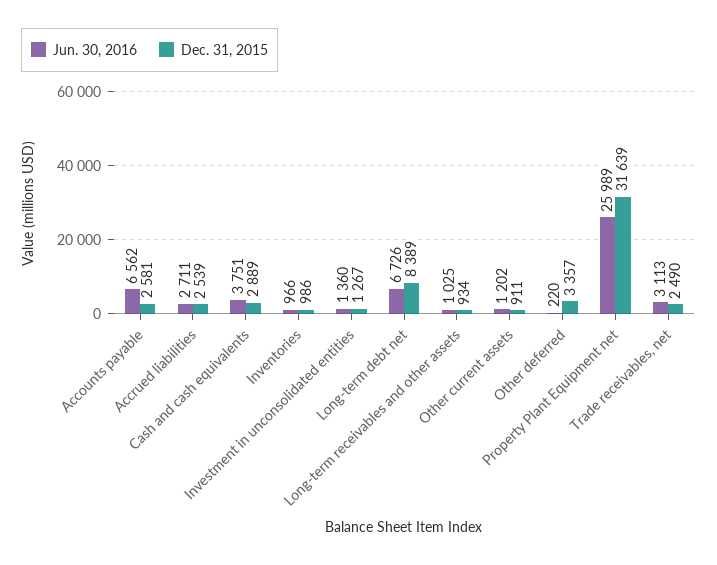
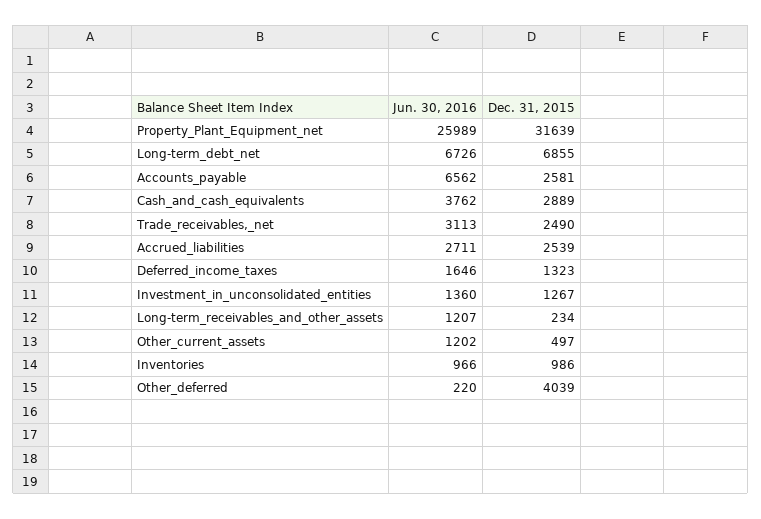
Jun. 30, 2016, Cash and cash equivalents: 3751 -> 3762
Dec. 31, 2015, Long-term debt net: 8389 -> 6855
Jun. 30, 2016, Long-term receivables and other assets: 1025 -> 1207
Dec. 31, 2015, Long-term receivables and other assets: 934 -> 234
Dec. 31, 2015, Other current assets: 911 -> 497
Dec. 31, 2015, Other deferred: 3357 -> 4039
Jun. 30, 2016, Deferred_income_taxes: none -> 1646
Dec. 31, 2015, Deferred_income_taxes: none -> 1323

